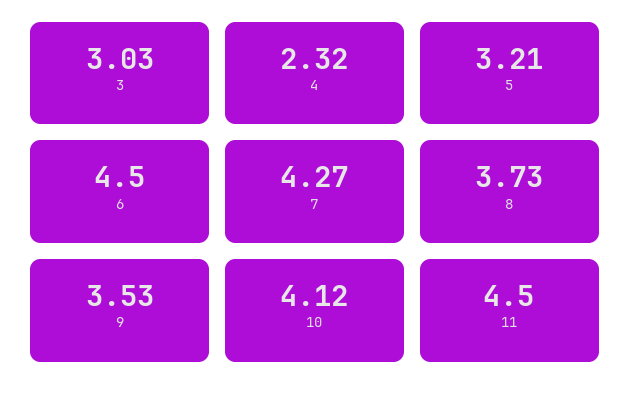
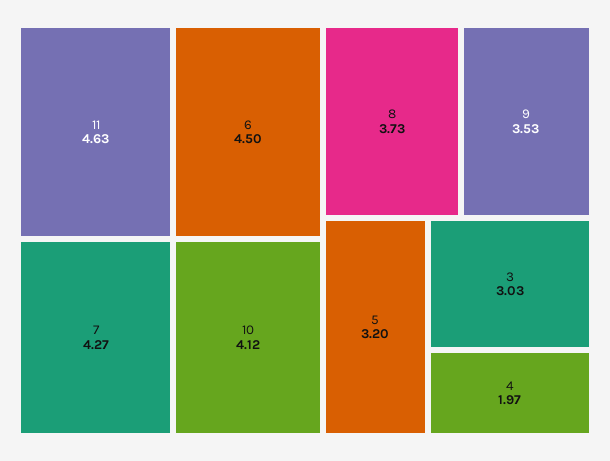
4: 2.32 -> 1.97
5: 3.21 -> 3.2
11: 4.5 -> 4.63

